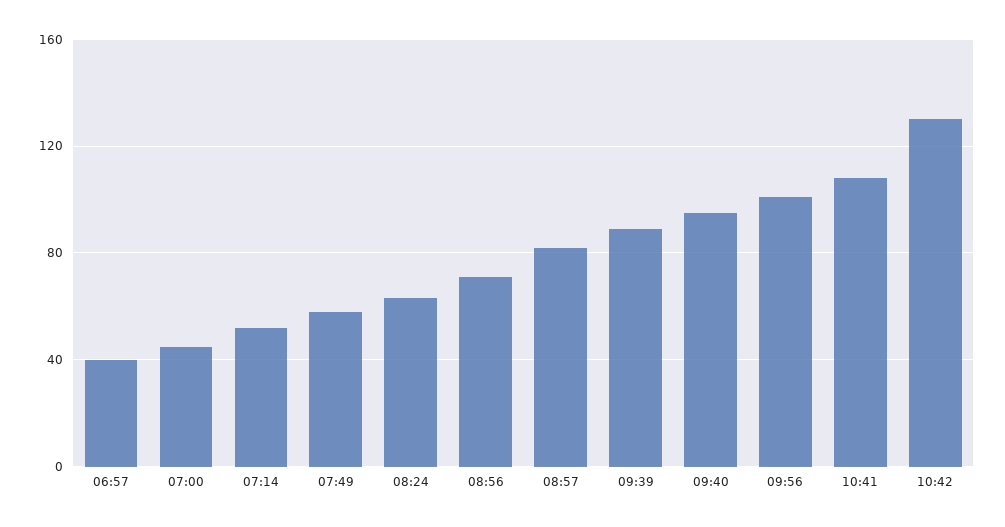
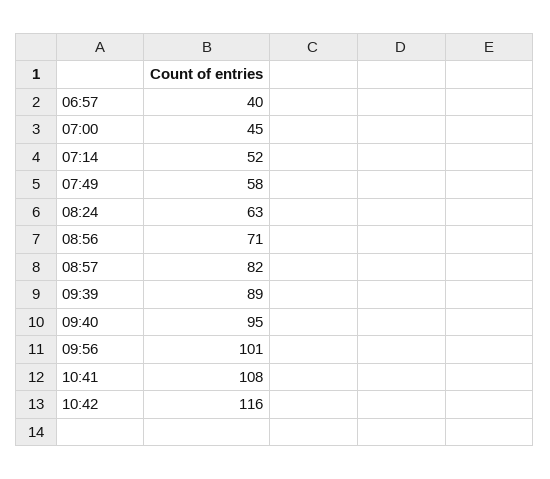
10:42: 130 -> 116

